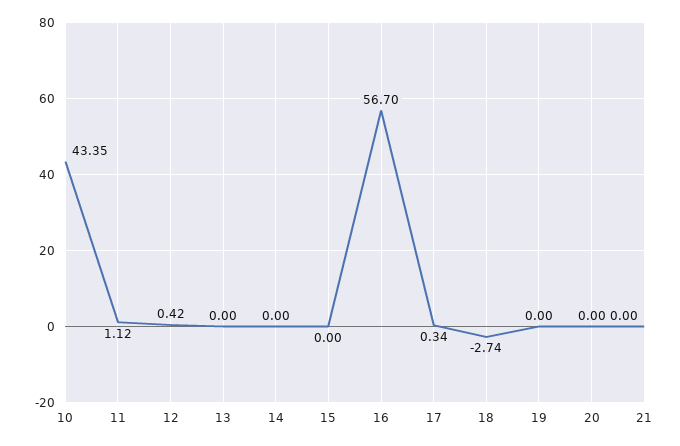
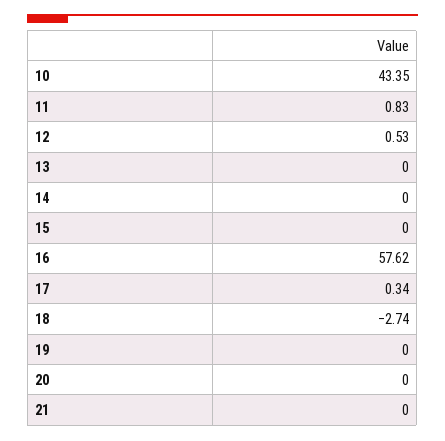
11: 1.12 -> 0.83
12: 0.42 -> 0.53
16: 56.7 -> 57.62

